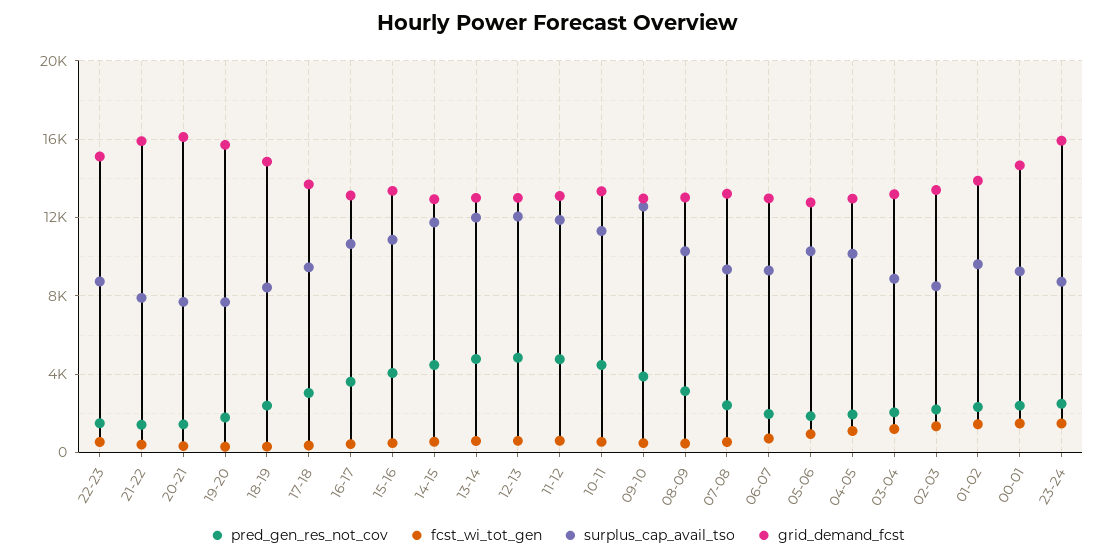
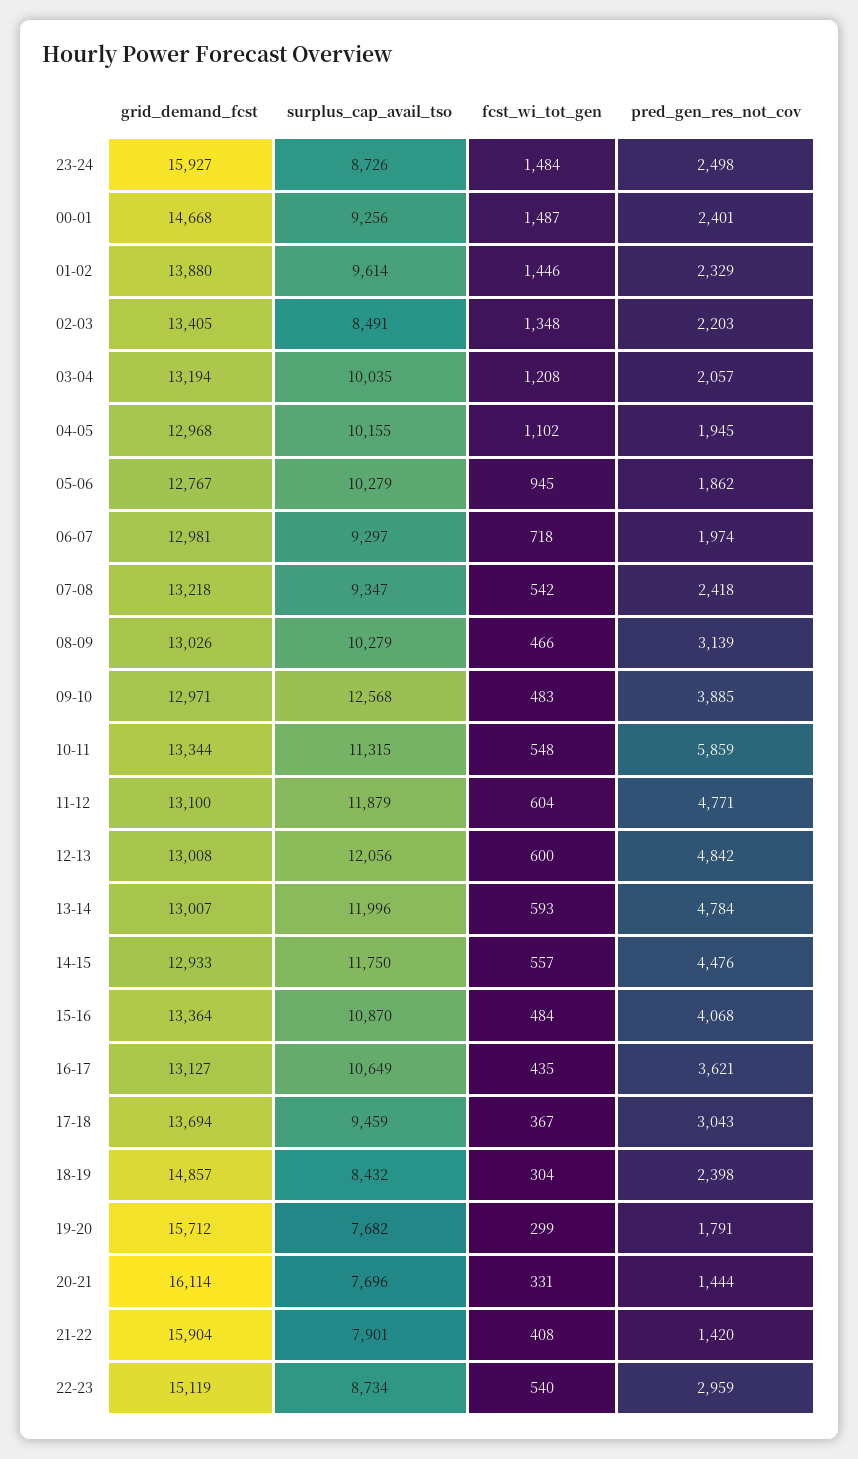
pred_gen_res_not_cov, 22-23: 1500 -> 2959
pred_gen_res_not_cov, 10-11: 4500 -> 5859
surplus_cap_avail_tso, 03-04: 9000 -> 10035

